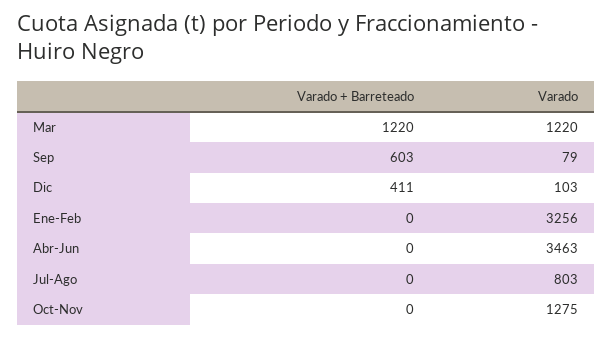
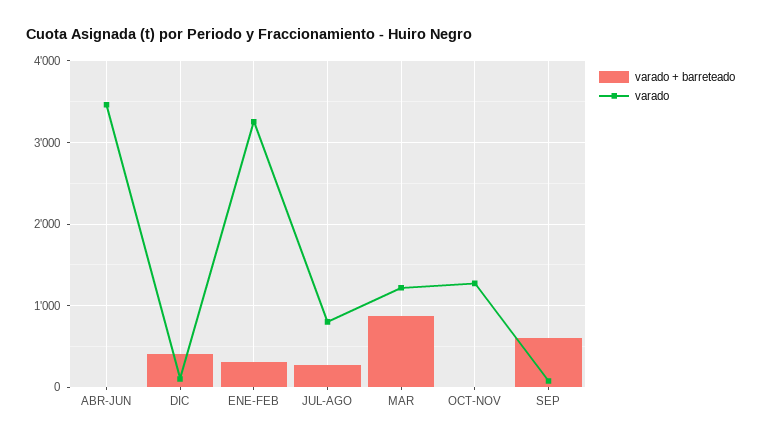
Varado + Barreteado, Mar: 1220 -> 900
Varado + Barreteado, Ene-Feb: 0 -> 300
Varado + Barreteado, Jul-Ago: 0 -> 300

